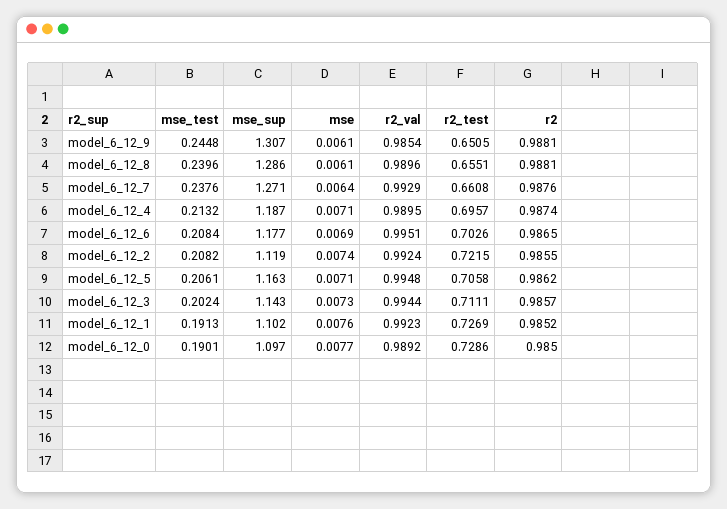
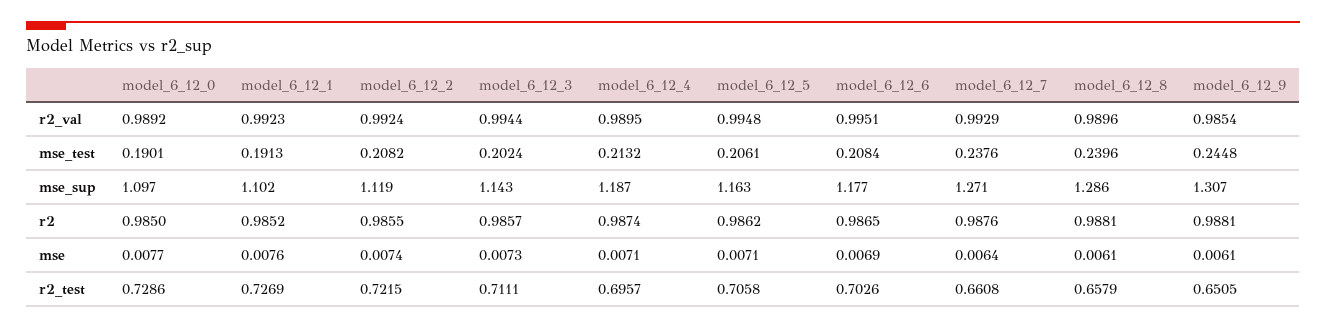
r2_test, model_6_12_8: 0.6551 -> 0.6579

